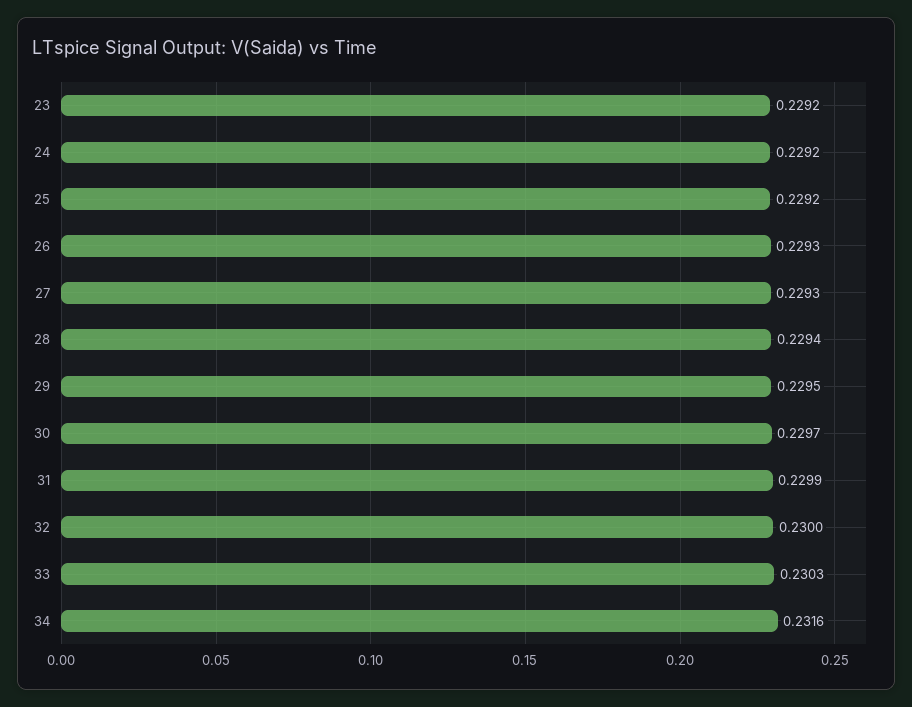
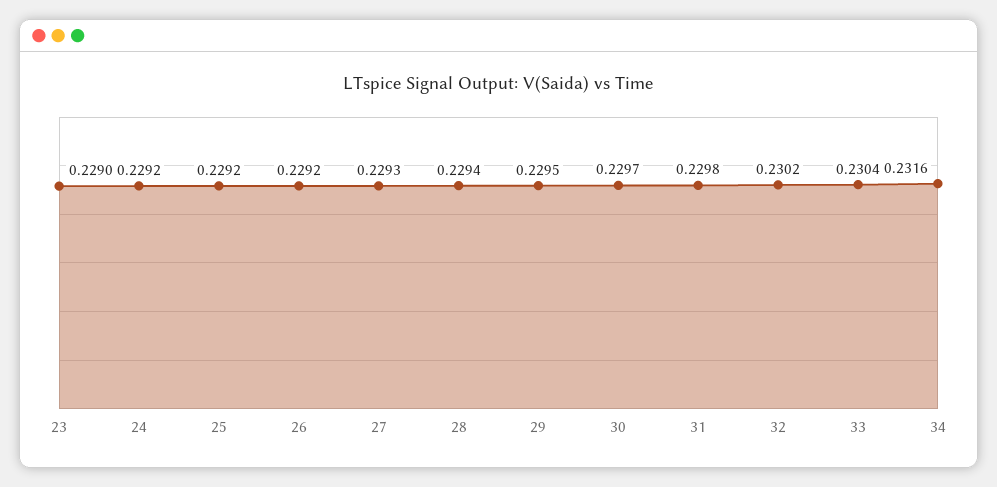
23: 0.2292 -> 0.229
26: 0.2293 -> 0.2292
31: 0.2299 -> 0.2298
32: 0.23 -> 0.2302
33: 0.2303 -> 0.2304

